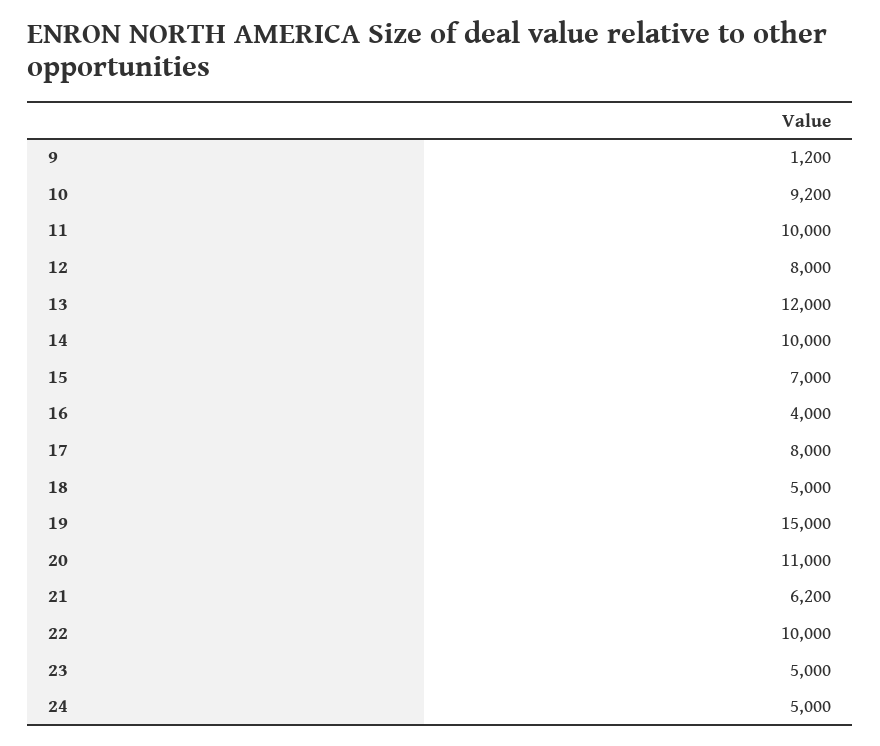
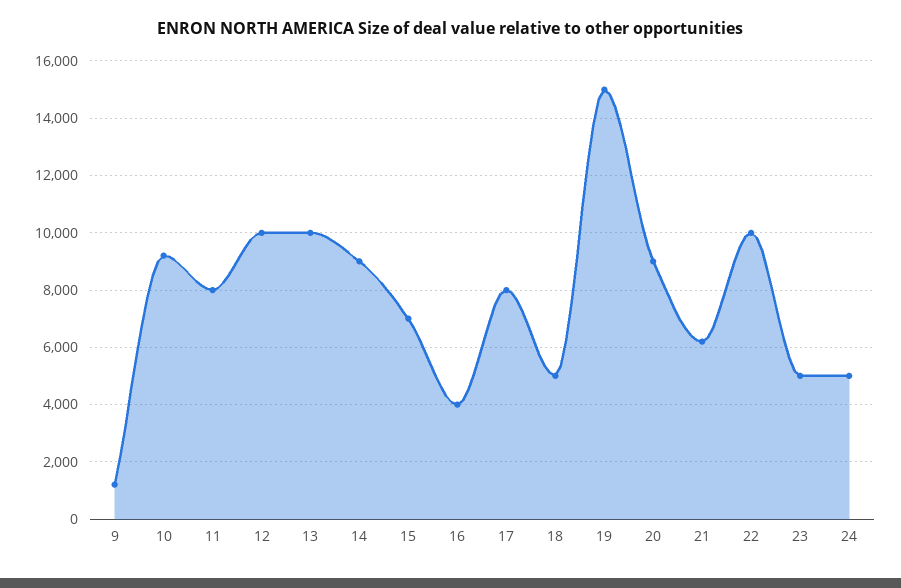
11: 10000 -> 8000
12: 8000 -> 10000
13: 12000 -> 10000
14: 10000 -> 9000
20: 11000 -> 9000

